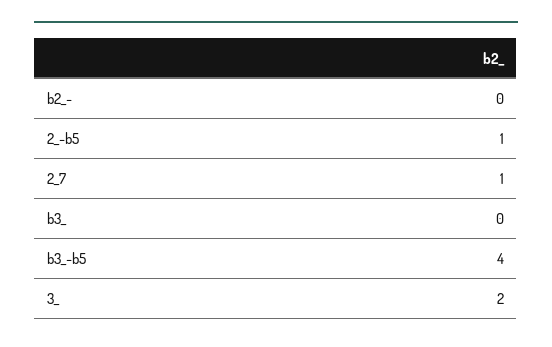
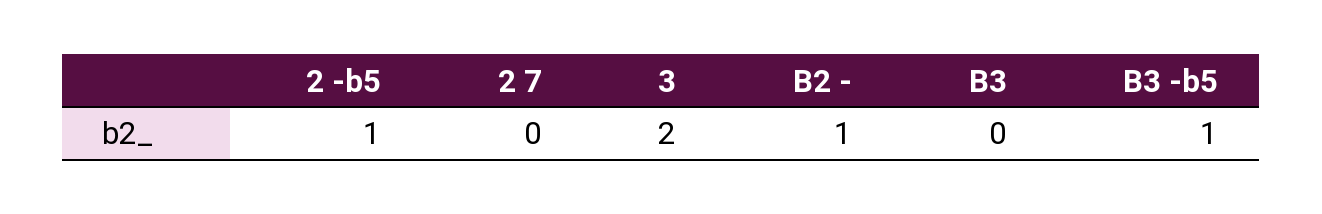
b2_-: 0 -> 1
2_7: 1 -> 0
b3_-b5: 4 -> 1

